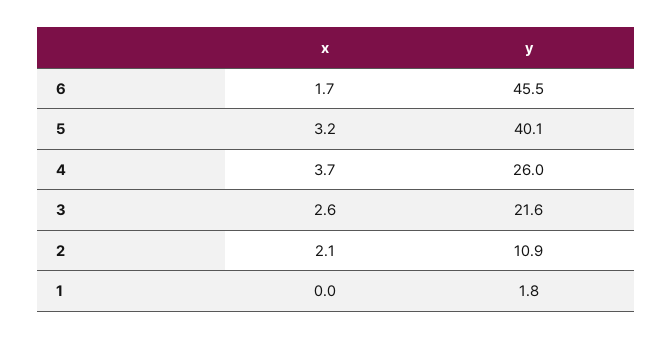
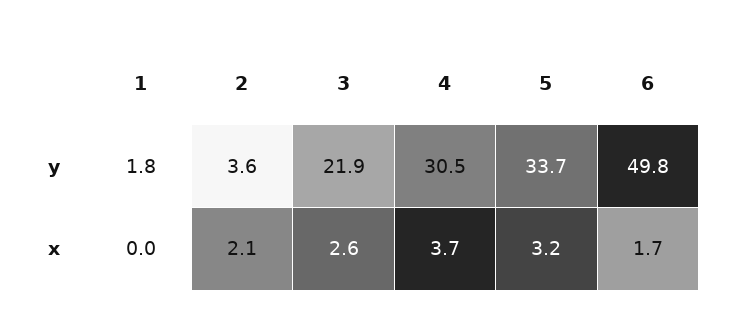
y, 6: 45.5 -> 49.8
y, 5: 40.1 -> 33.7
y, 4: 26 -> 30.5
y, 3: 21.6 -> 21.9
y, 2: 10.9 -> 3.6

